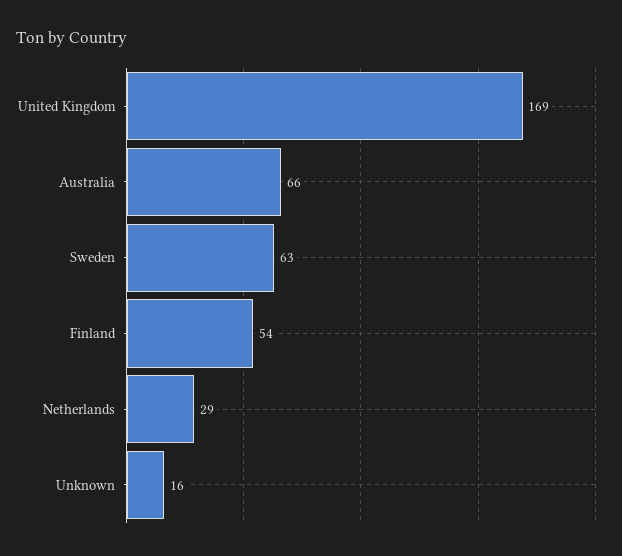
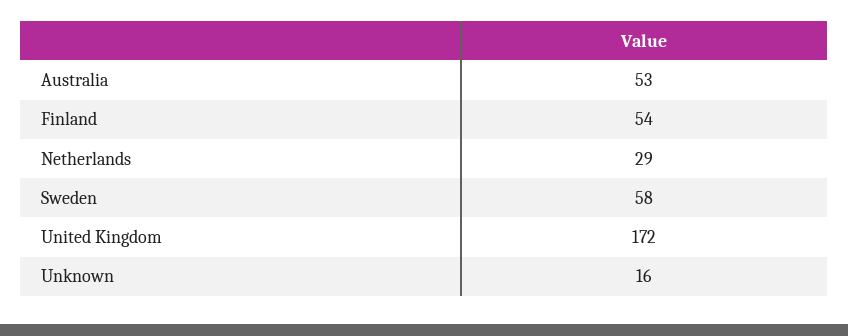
United Kingdom: 169 -> 172
Australia: 66 -> 53
Sweden: 63 -> 58

